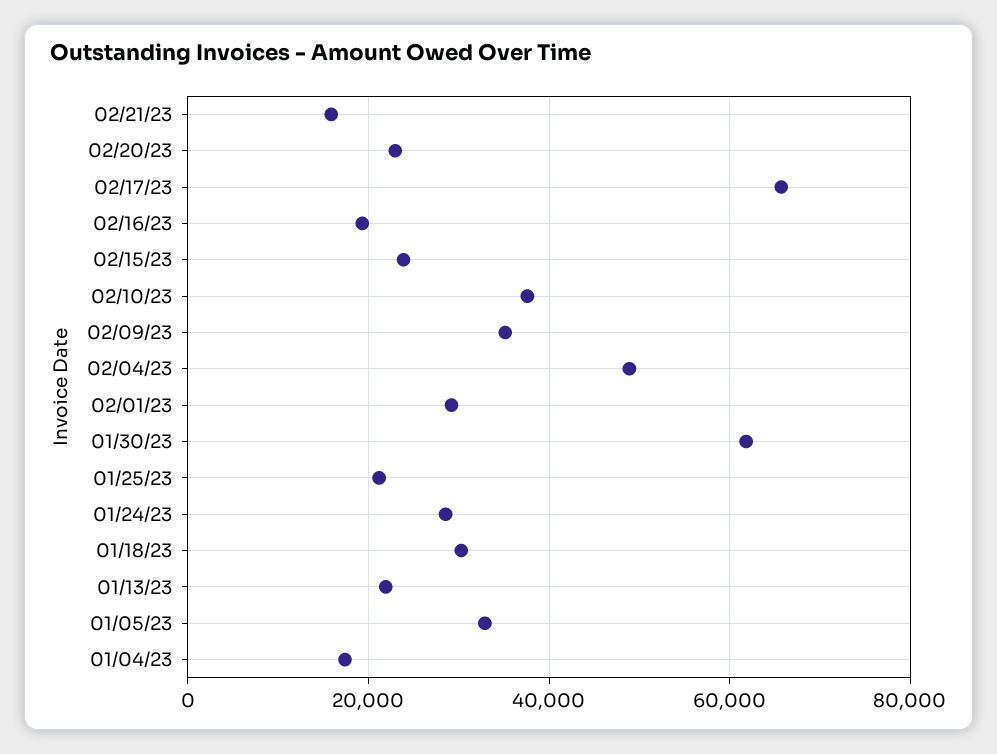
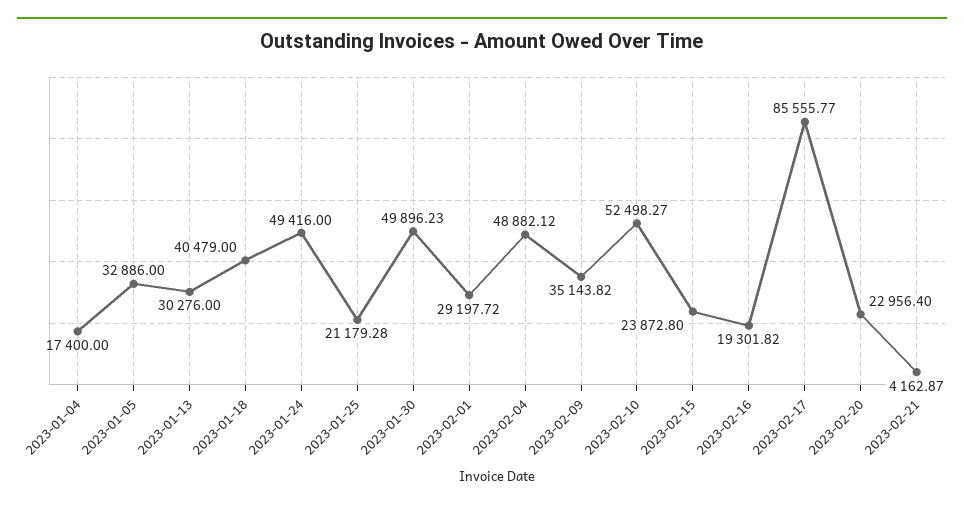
02/21/23: 16000 -> 4162.87
02/17/23: 66000 -> 85555.77
02/10/23: 38000 -> 52498.27
01/30/23: 62000 -> 49896.23
01/24/23: 28000 -> 49416
01/18/23: 30000 -> 40479
01/13/23: 22000 -> 30276

